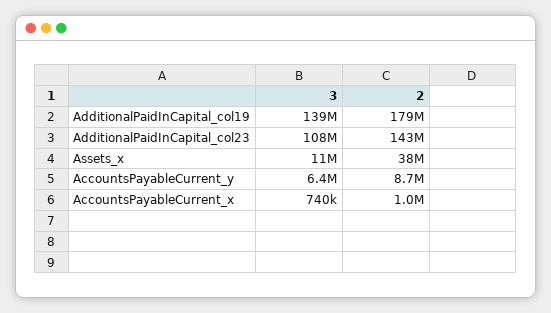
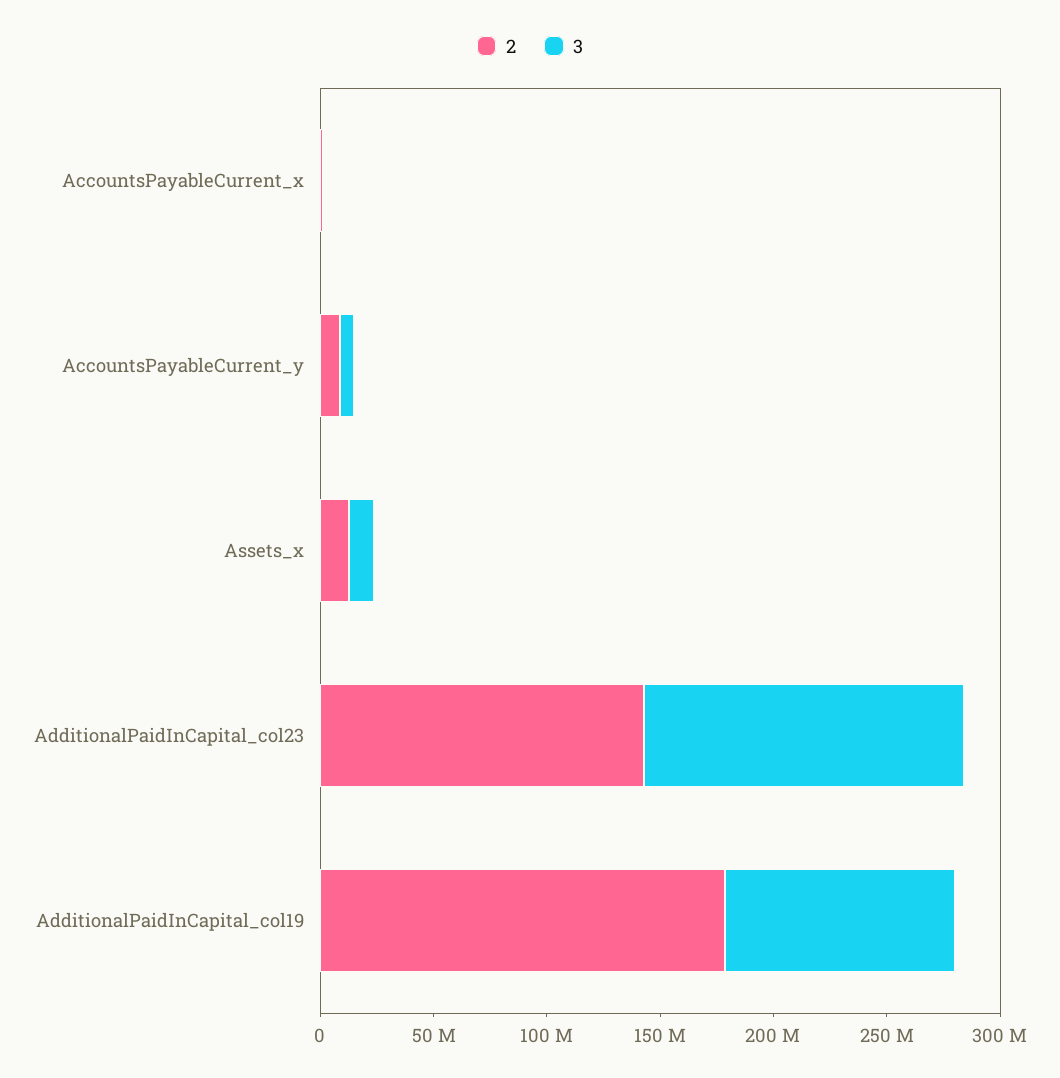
3, AdditionalPaidInCapital_col19: 139000000 -> 100000000
3, AdditionalPaidInCapital_col23: 108000000 -> 140000000
2, Assets_x: 38000000 -> 10000000

